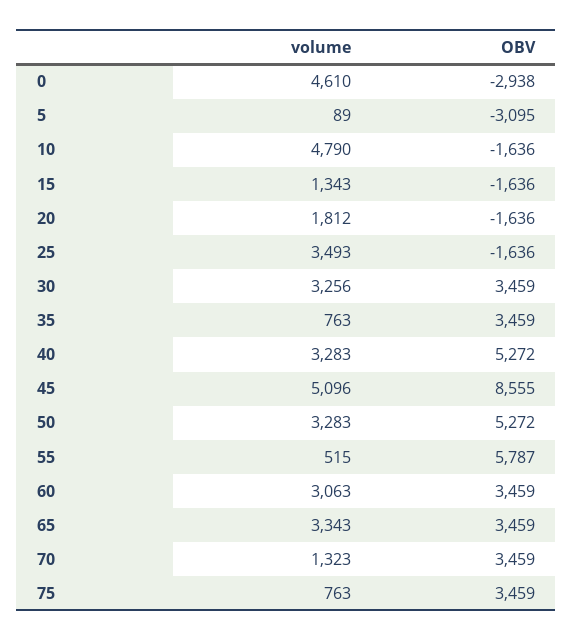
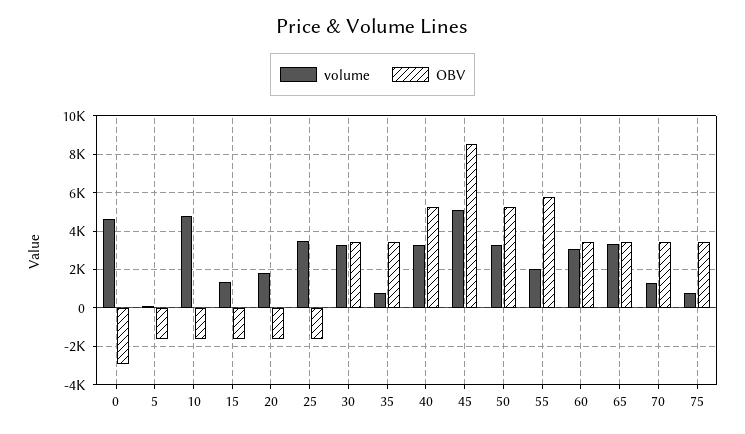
OBV, 5: -3095 -> -1500
volume, 55: 515 -> 2000

